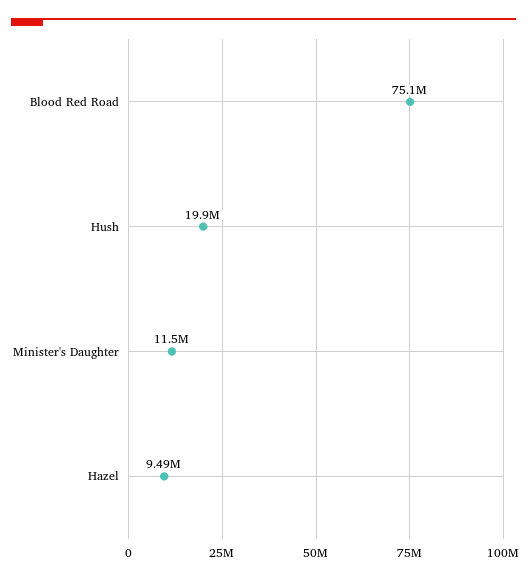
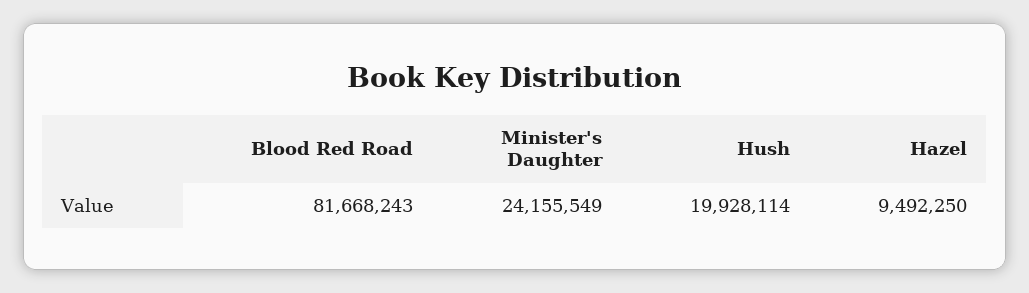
Blood Red Road: 75100000 -> 81668243
Minister's Daughter: 11500000 -> 24155549

